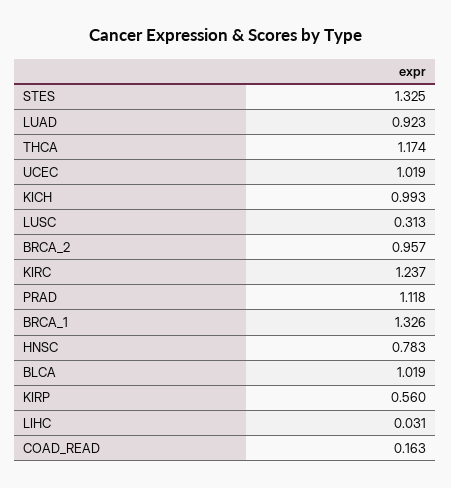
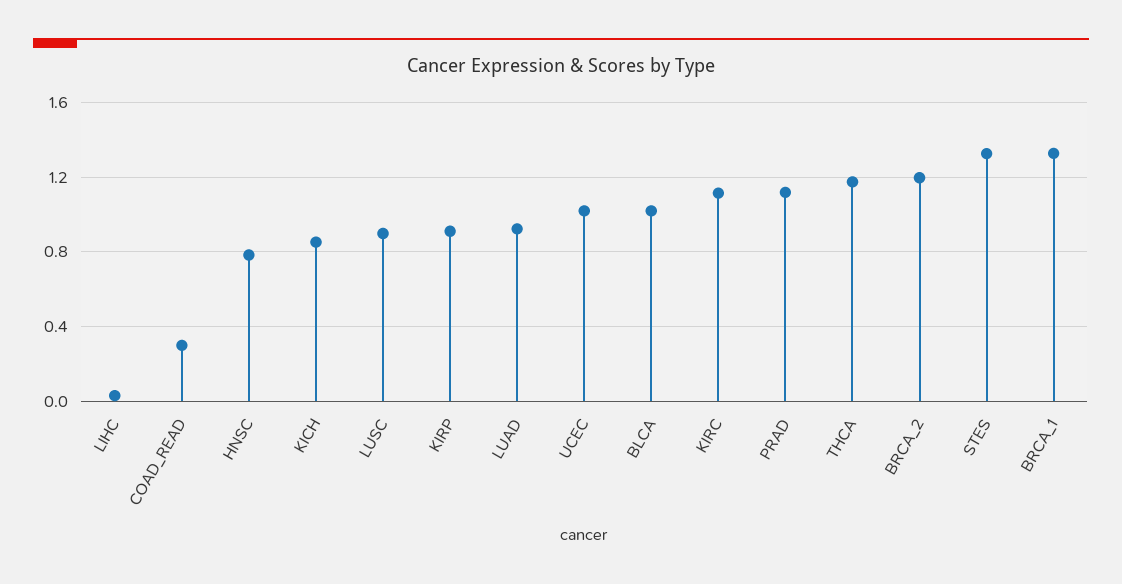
KICH: 0.993 -> 0.85
LUSC: 0.313 -> 0.9
BRCA_2: 0.957 -> 1.2
KIRC: 1.237 -> 1.1
KIRP: 0.56 -> 0.9
COAD_READ: 0.163 -> 0.3

